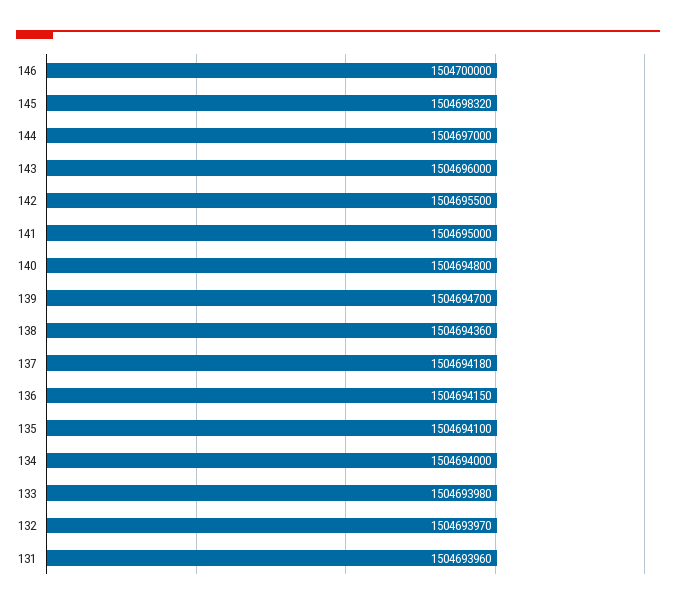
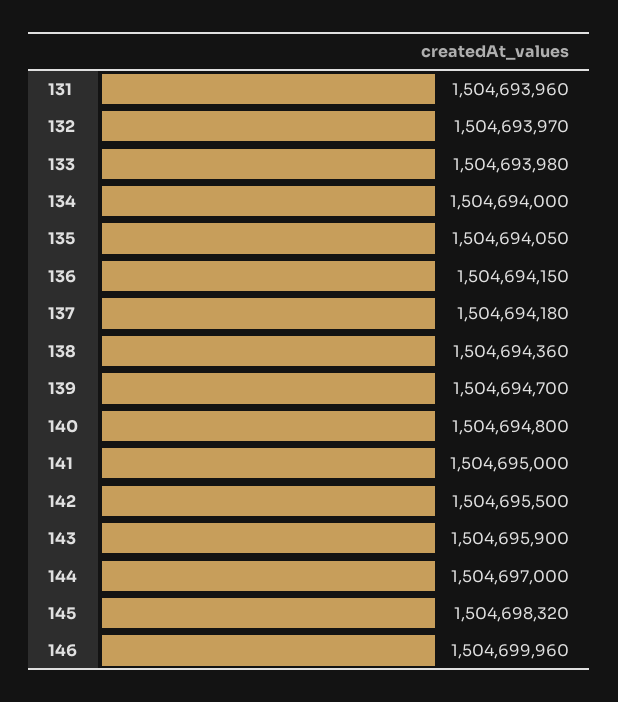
146: 1504700000 -> 1504699960
143: 1504696000 -> 1504695900
135: 1504694100 -> 1504694050

